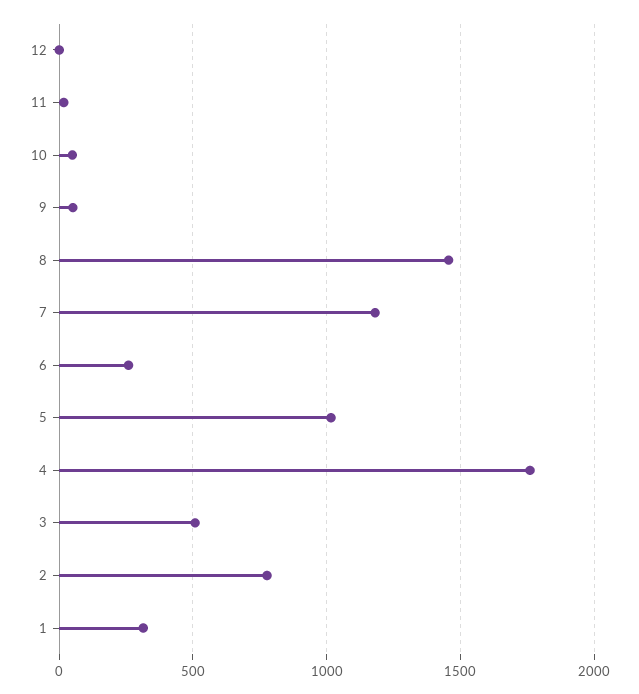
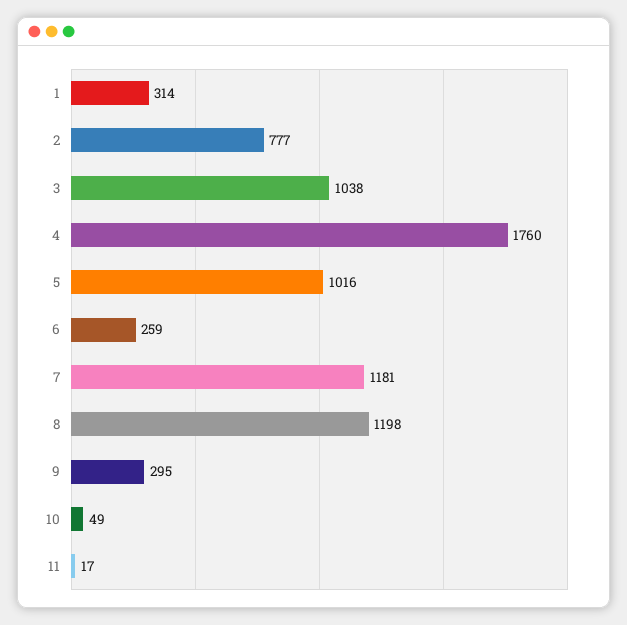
12: 0 -> none
9: 50 -> 295
8: 1450 -> 1198
3: 500 -> 1038

